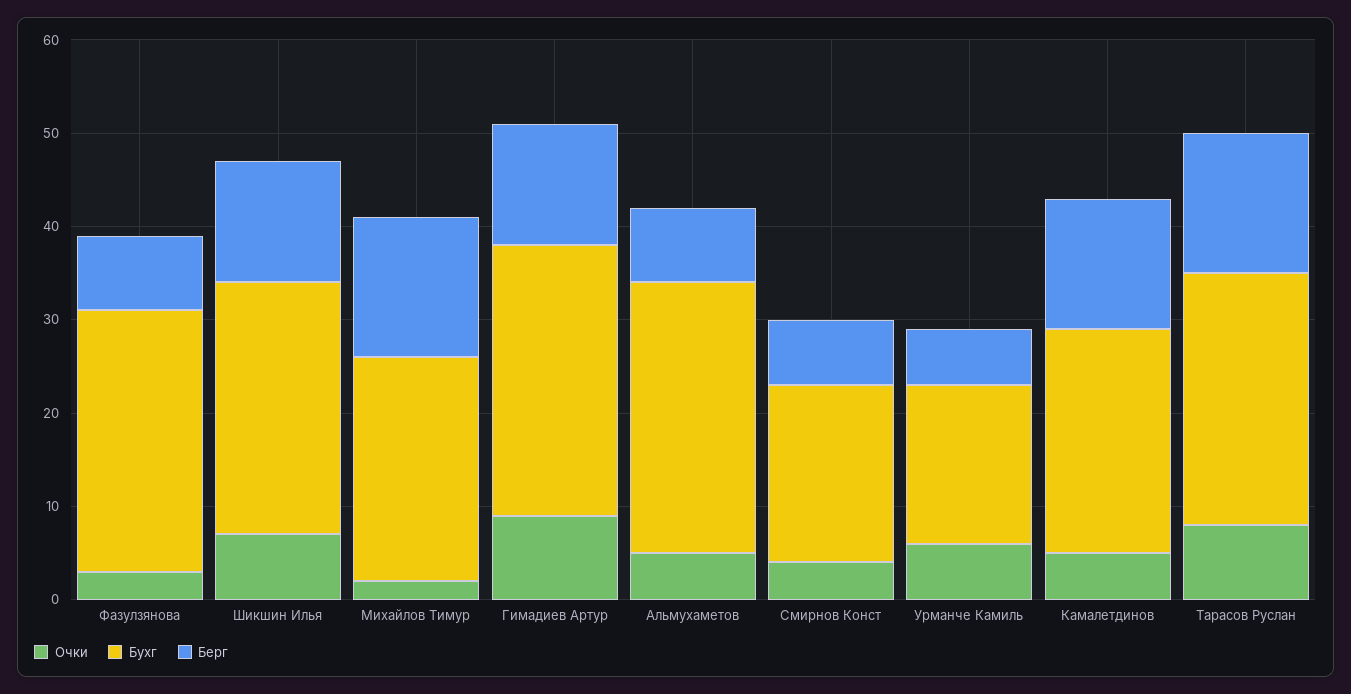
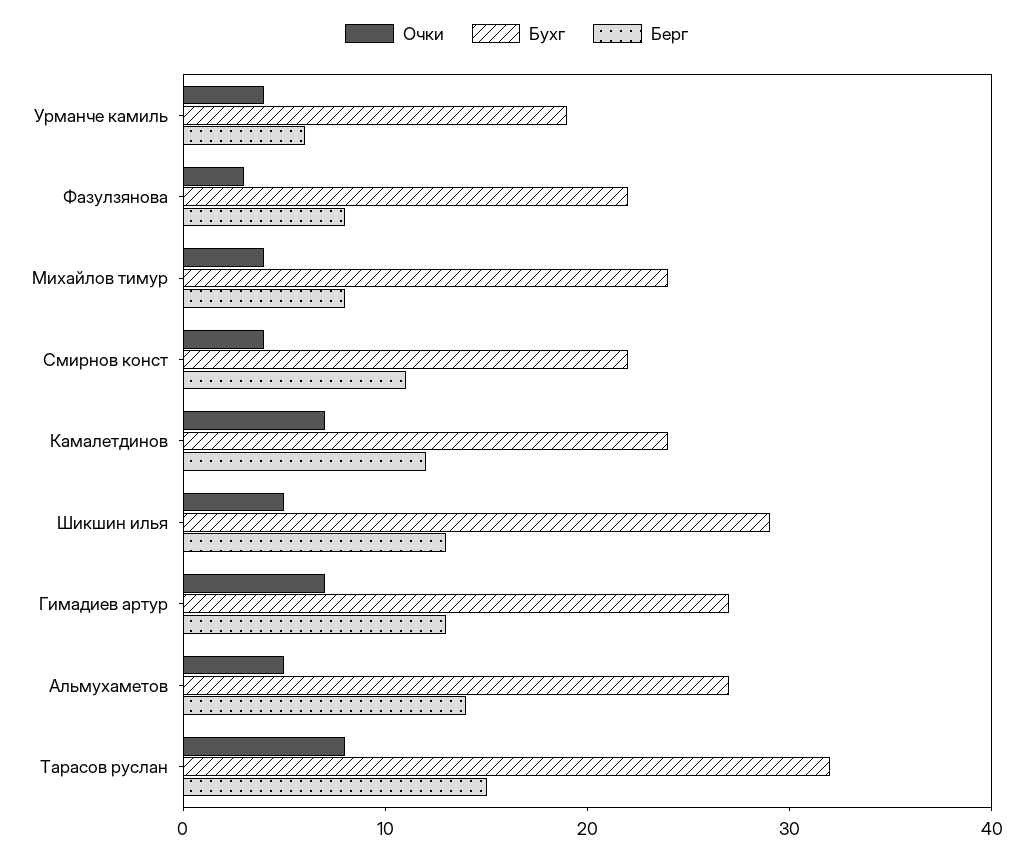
Бухг, Фазулзянова: 28 -> 22
Очки, Шикшин Илья: 7 -> 5
Бухг, Шикшин Илья: 27 -> 29
Очки, Михайлов Тимур: 2 -> 4
Берг, Михайлов Тимур: 15 -> 8
Очки, Гимадиев Артур: 9 -> 7
Бухг, Гимадиев Артур: 29 -> 27
Бухг, Альмухаметов: 29 -> 27
Берг, Альмухаметов: 8 -> 14
Бухг, Смирнов Конст: 19 -> 22
Берг, Смирнов Конст: 7 -> 11
Очки, Урманче Камиль: 6 -> 4
Бухг, Урманче Камиль: 17 -> 19
Очки, Камалетдинов: 5 -> 7
Берг, Камалетдинов: 14 -> 12
Бухг, Тарасов Руслан: 27 -> 32

